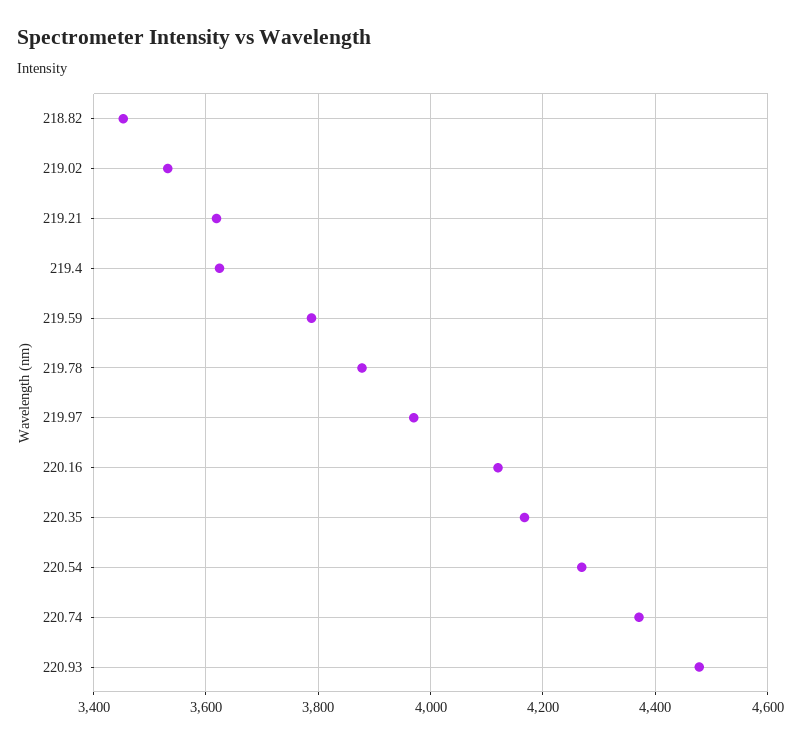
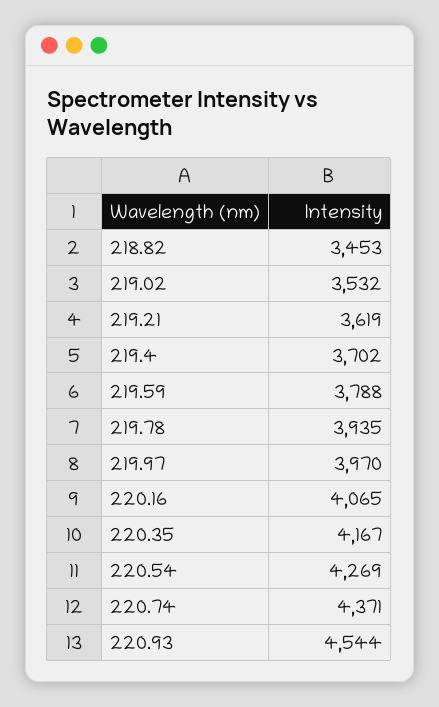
219.4: 3620 -> 3702
219.78: 3880 -> 3935
220.16: 4120 -> 4065
220.93: 4480 -> 4544

